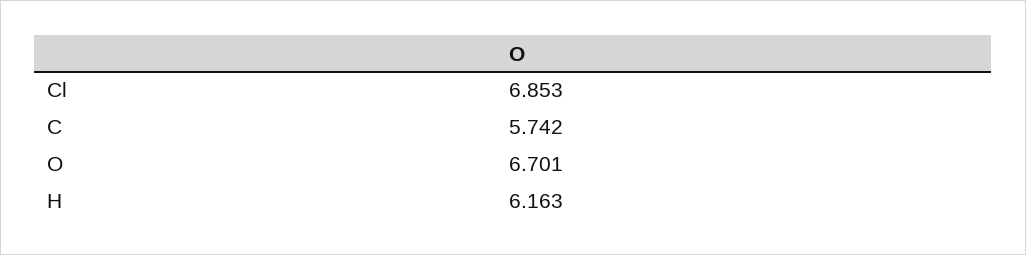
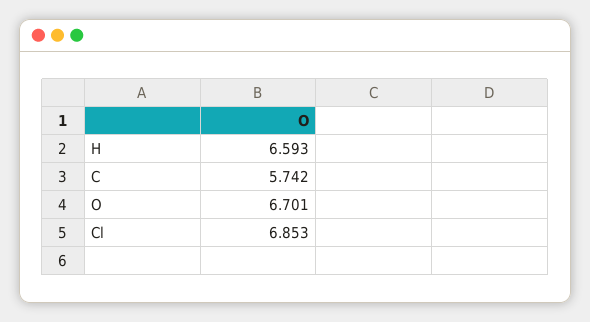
H: 6.163 -> 6.593

